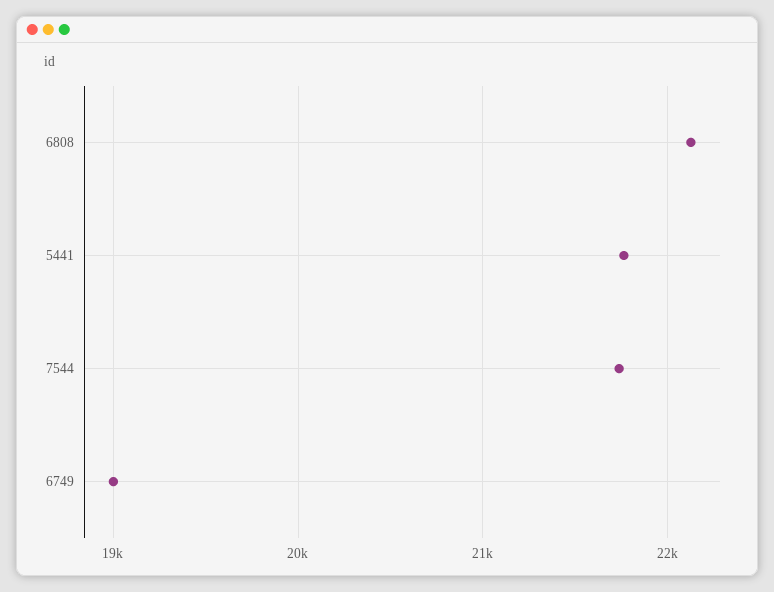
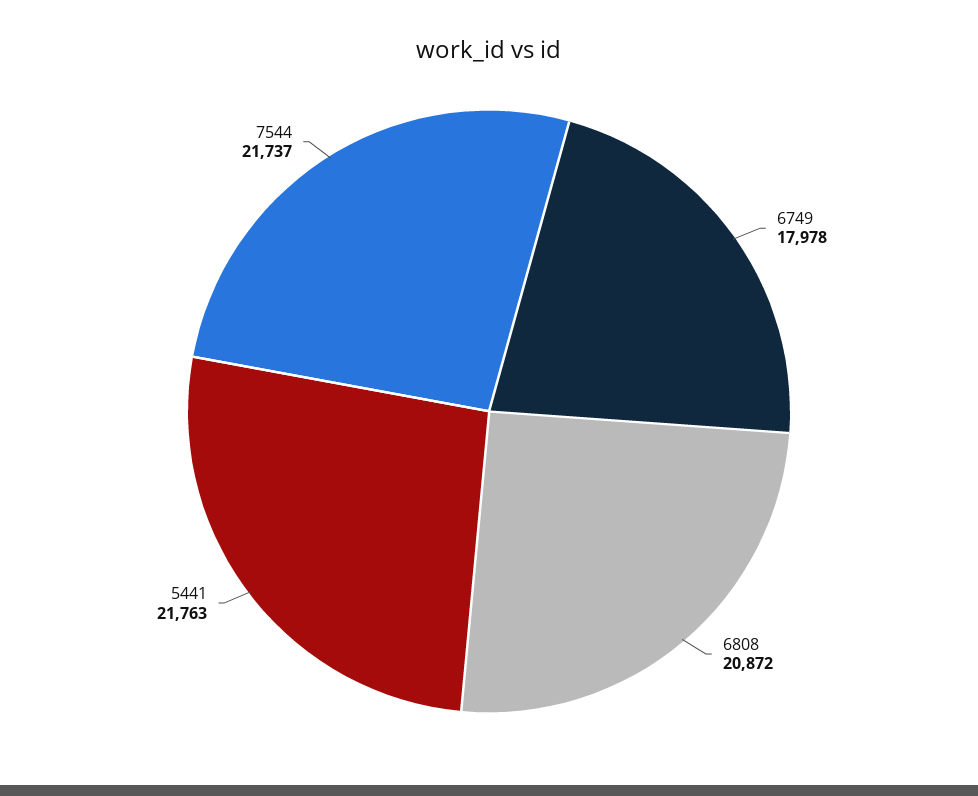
6808: 22100 -> 20872
6749: 19000 -> 17978

